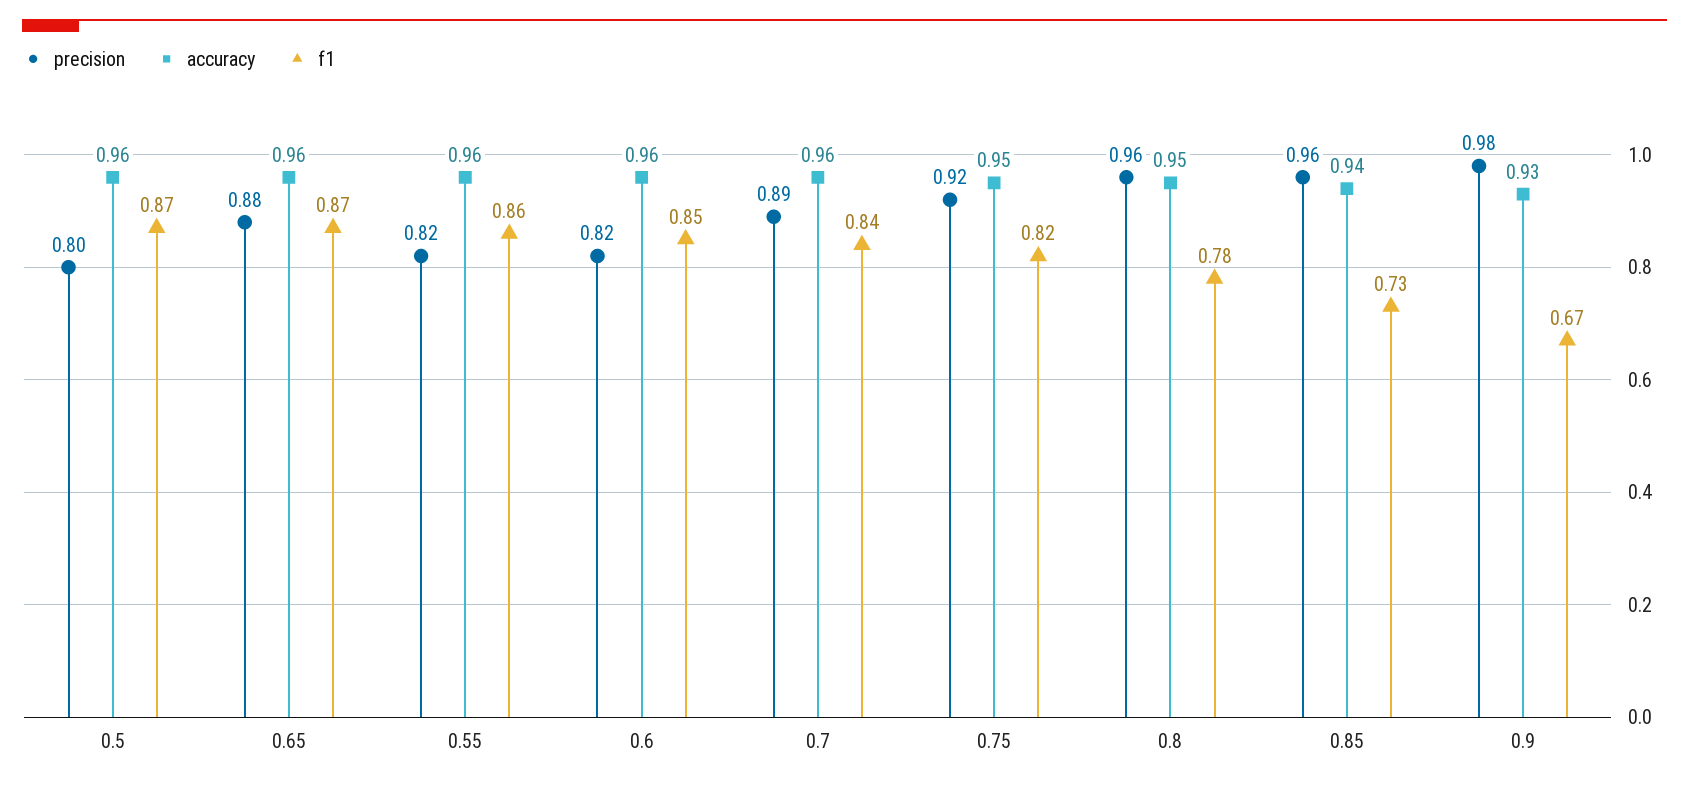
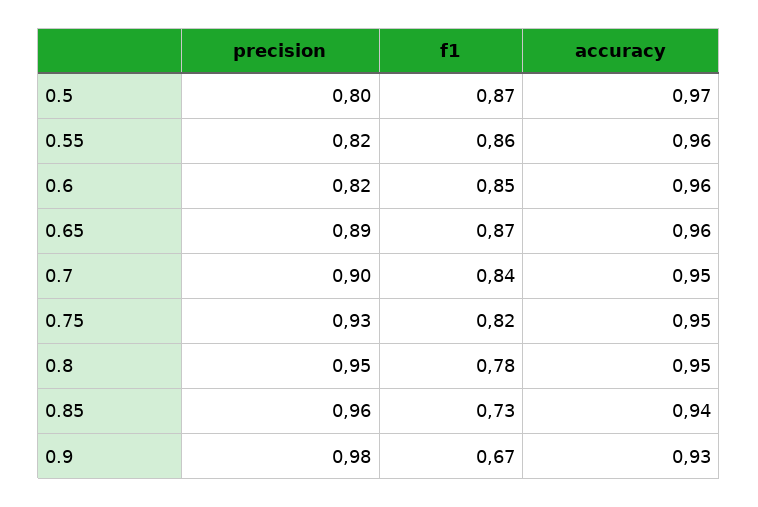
accuracy, 0.5: 0.96 -> 0.97
precision, 0.65: 0.88 -> 0.89
precision, 0.7: 0.89 -> 0.9
accuracy, 0.7: 0.96 -> 0.95
precision, 0.75: 0.92 -> 0.93
precision, 0.8: 0.96 -> 0.95

